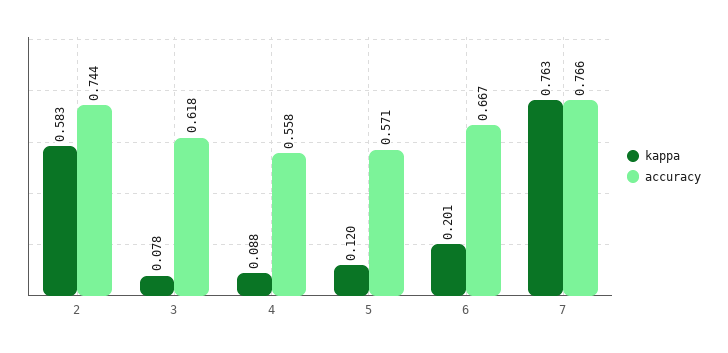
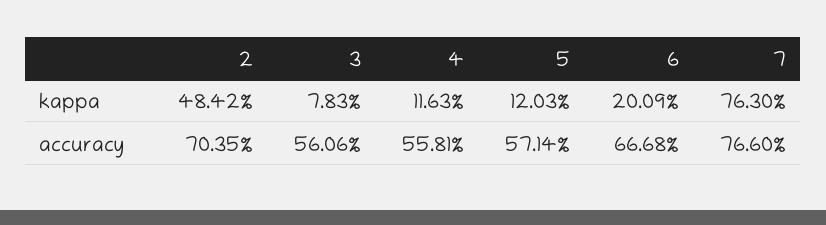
kappa, 2: 0.583 -> 0.4842
accuracy, 2: 0.744 -> 0.7035
accuracy, 3: 0.618 -> 0.5606
kappa, 4: 0.088 -> 0.1163

